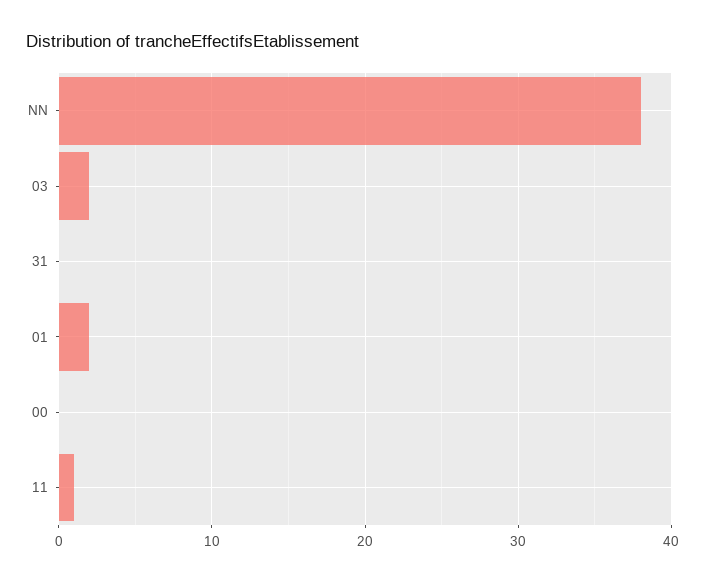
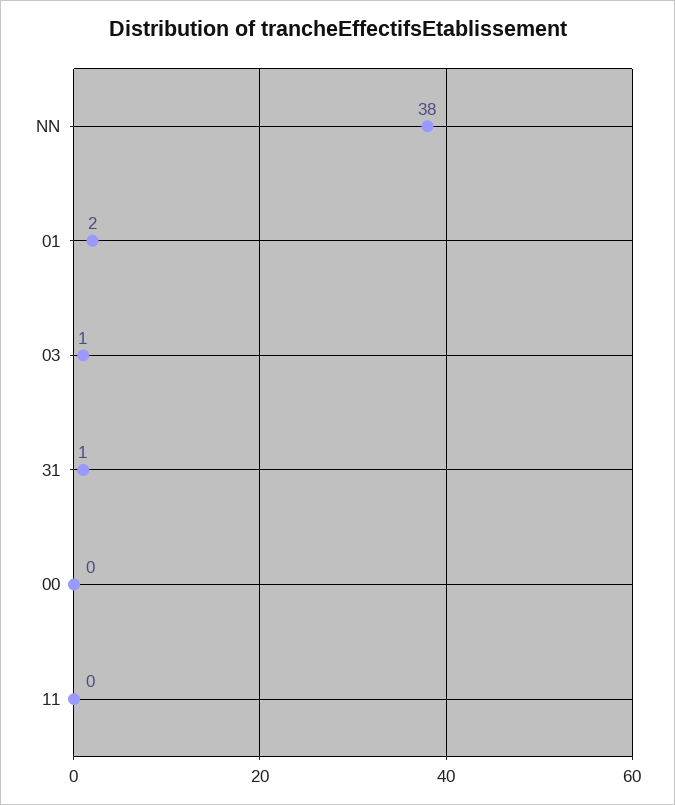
03: 2 -> 1
31: 0 -> 1
11: 1 -> 0

